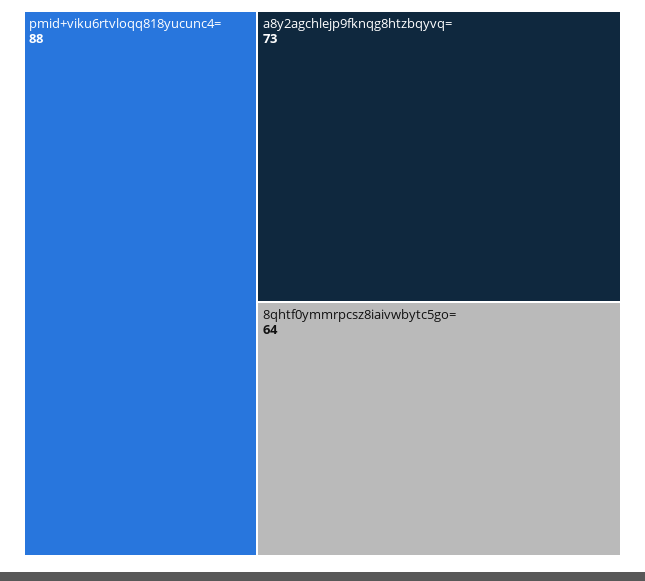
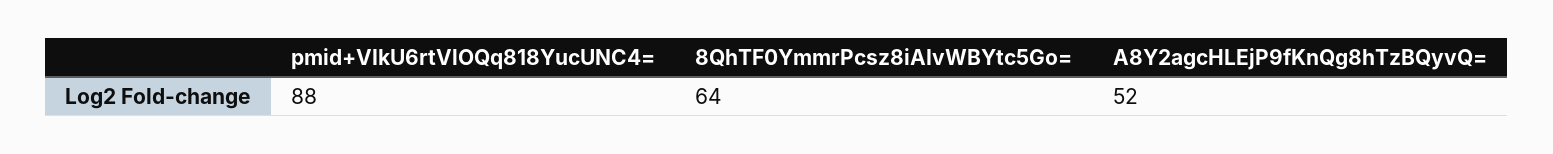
a8y2agchlejp9fknqg8htzbqyvq=: 73 -> 52

